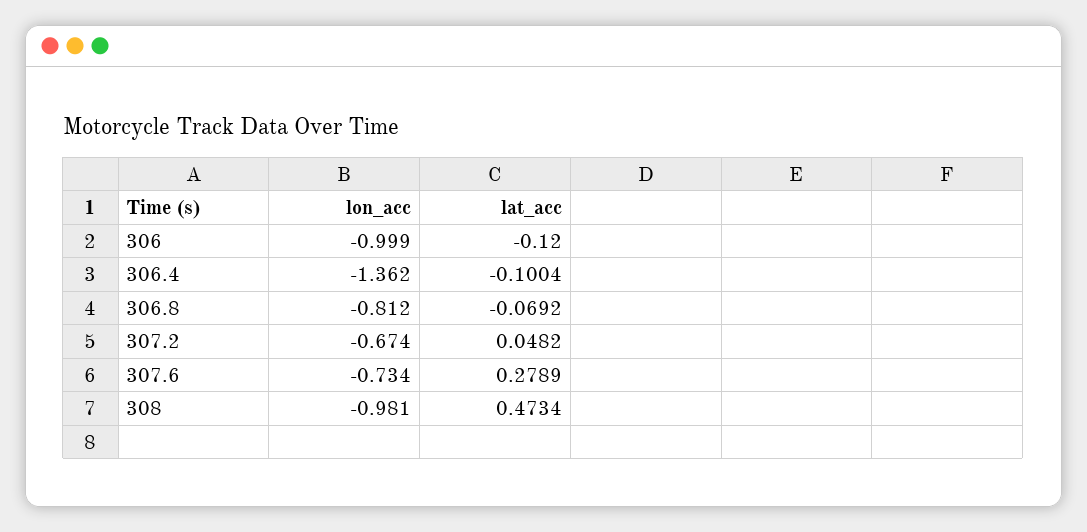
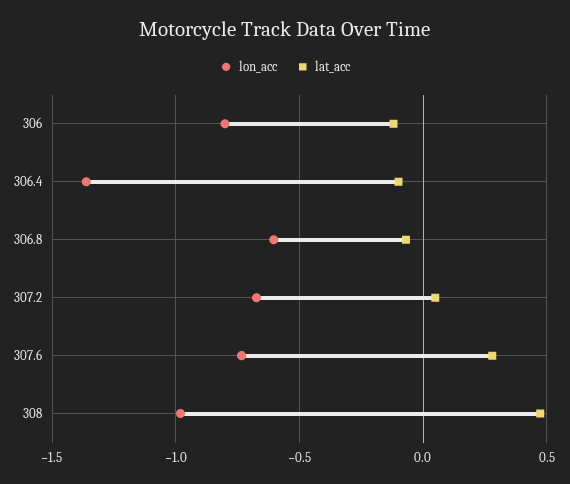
lon_acc, 306: -0.999 -> -0.8
lon_acc, 306.8: -0.812 -> -0.6

